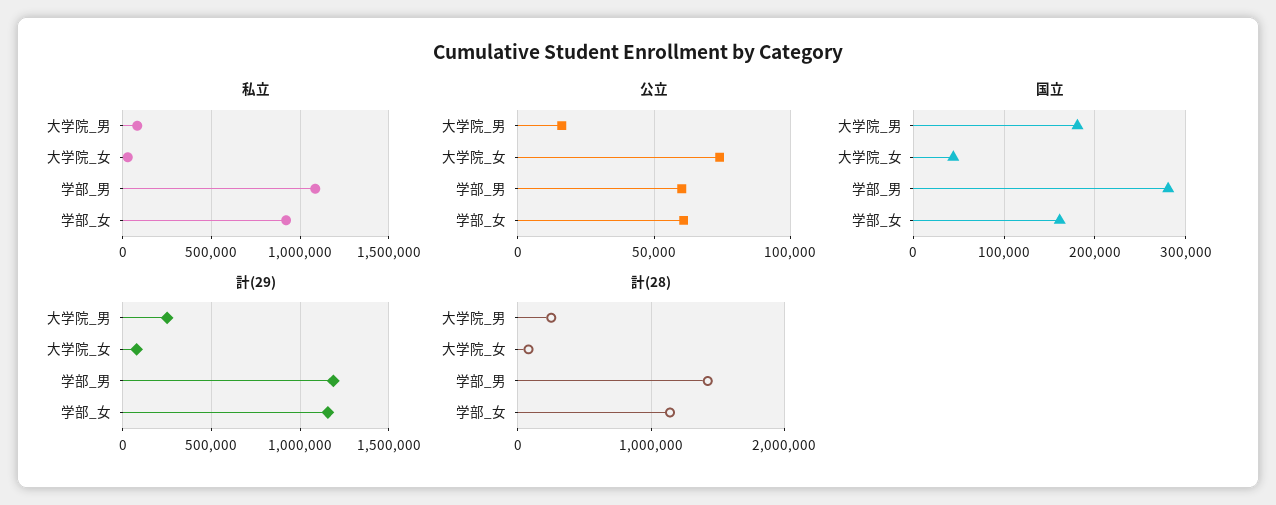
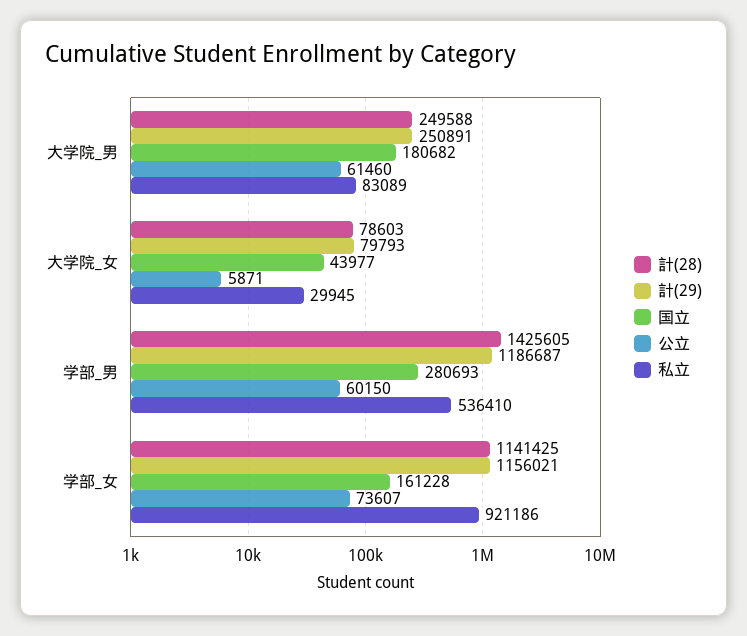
私立, 学部_男: 1100000 -> 536410
公立, 大学院_男: 15000 -> 61460
公立, 大学院_女: 75000 -> 5871
公立, 学部_女: 60000 -> 73607

